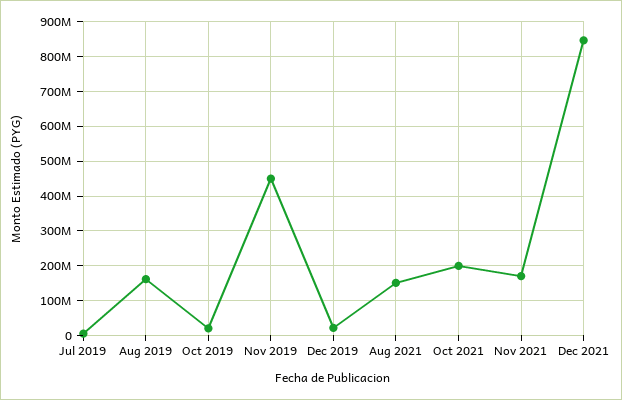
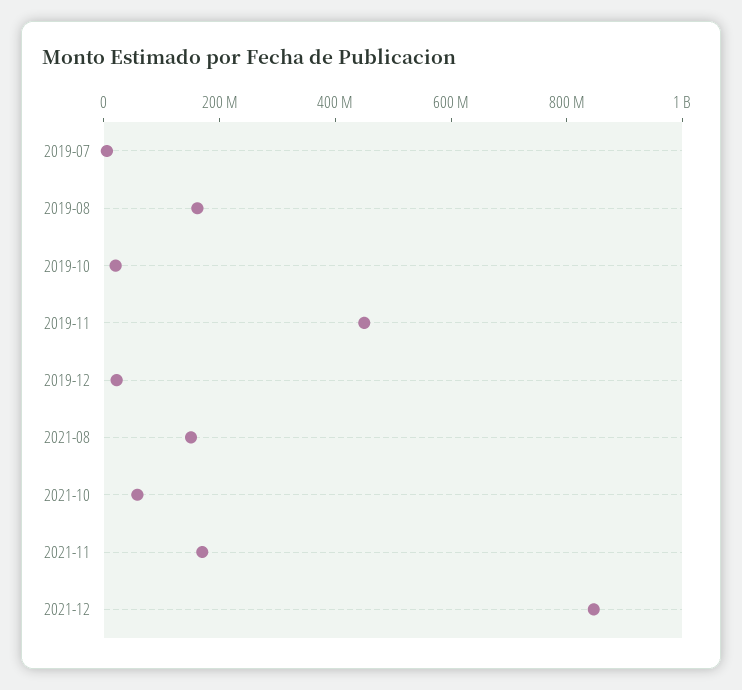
Oct 2021: 200000000 -> 50000000

